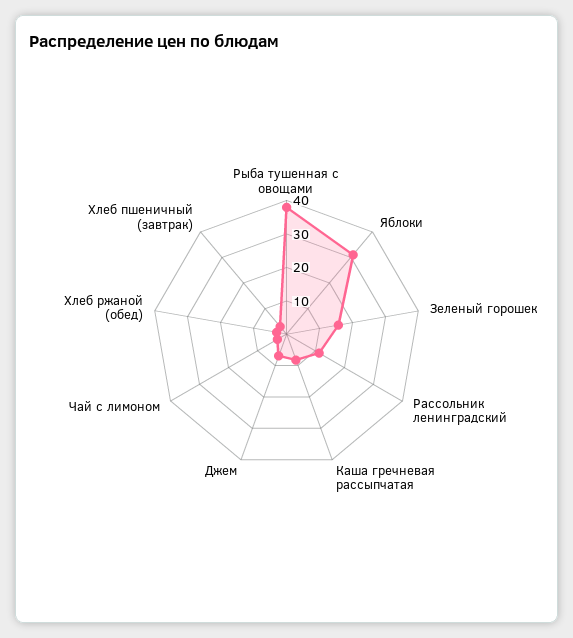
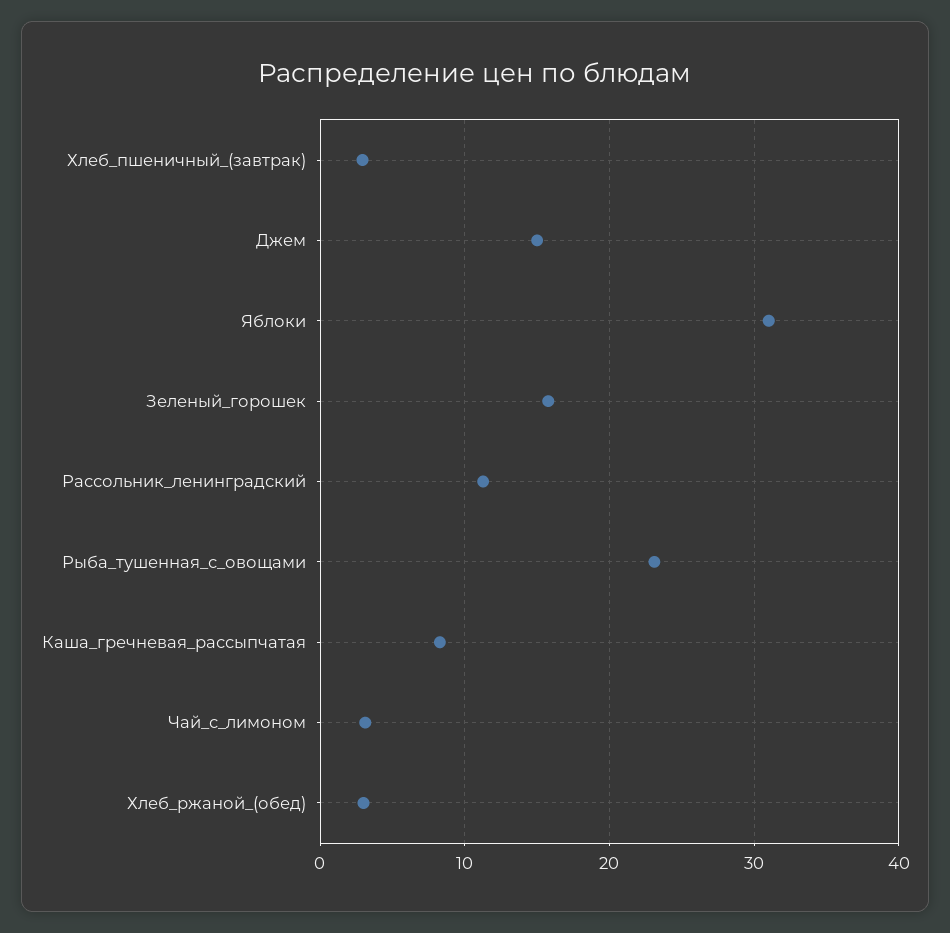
Рыба тушенная с овощами: 37.5 -> 23
Джем: 7.5 -> 15

